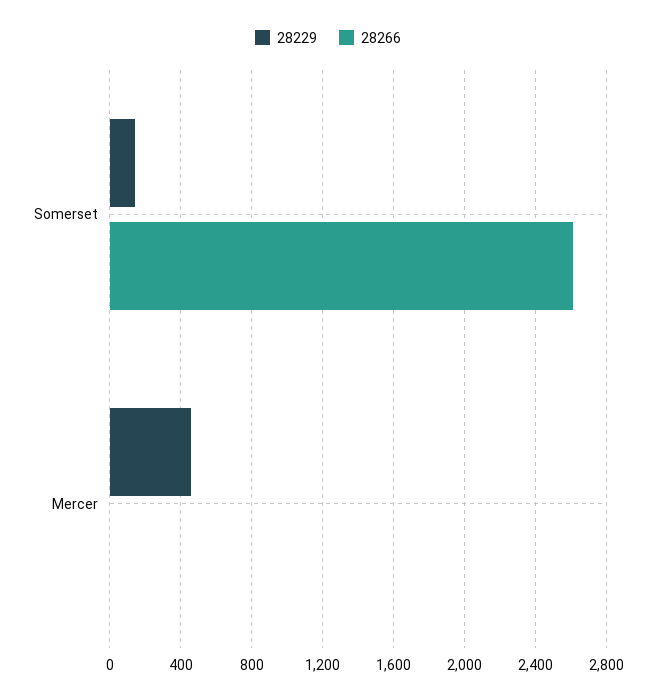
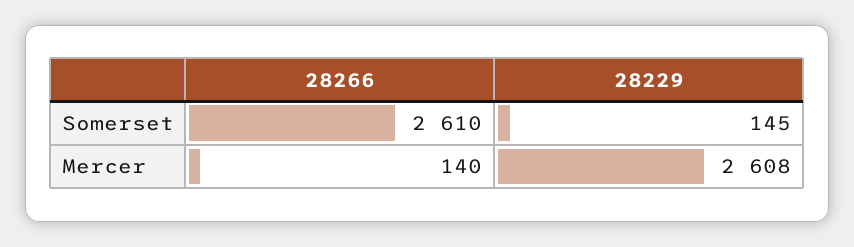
28229, Mercer: 450 -> 2608
28266, Mercer: 0 -> 140

